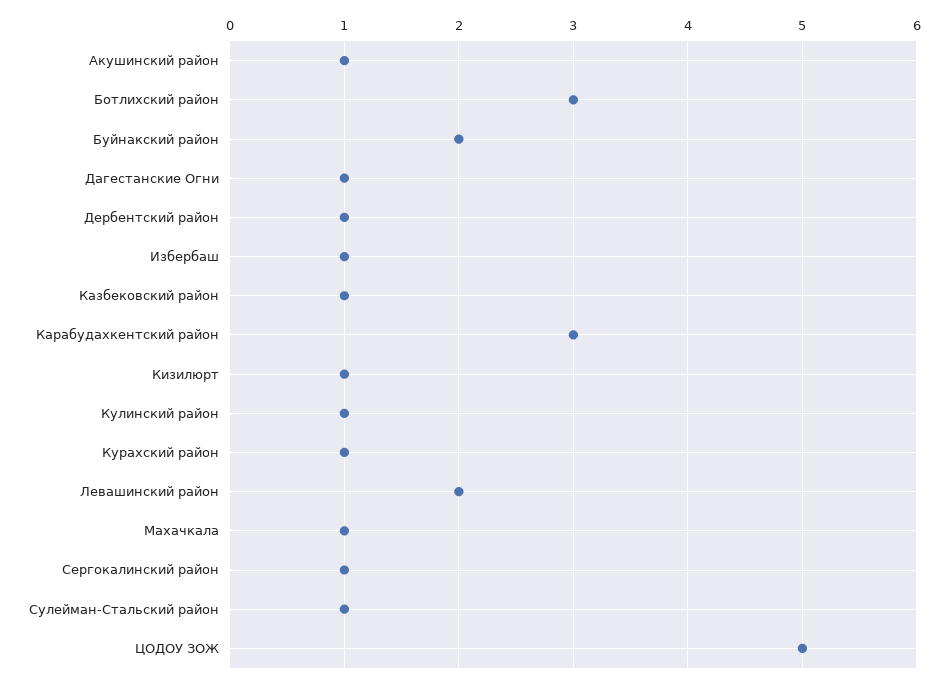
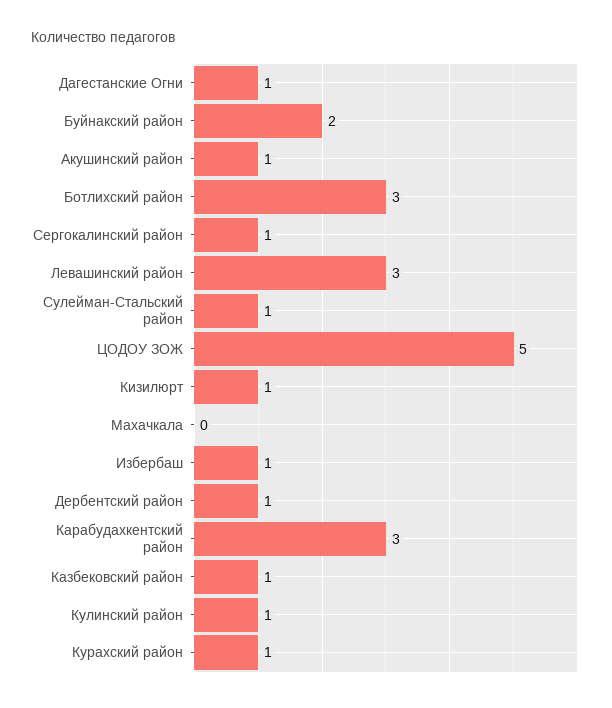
Левашинский район: 2 -> 3
Махачкала: 1 -> 0

